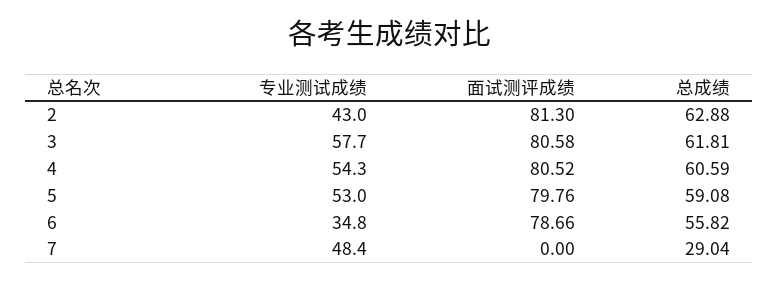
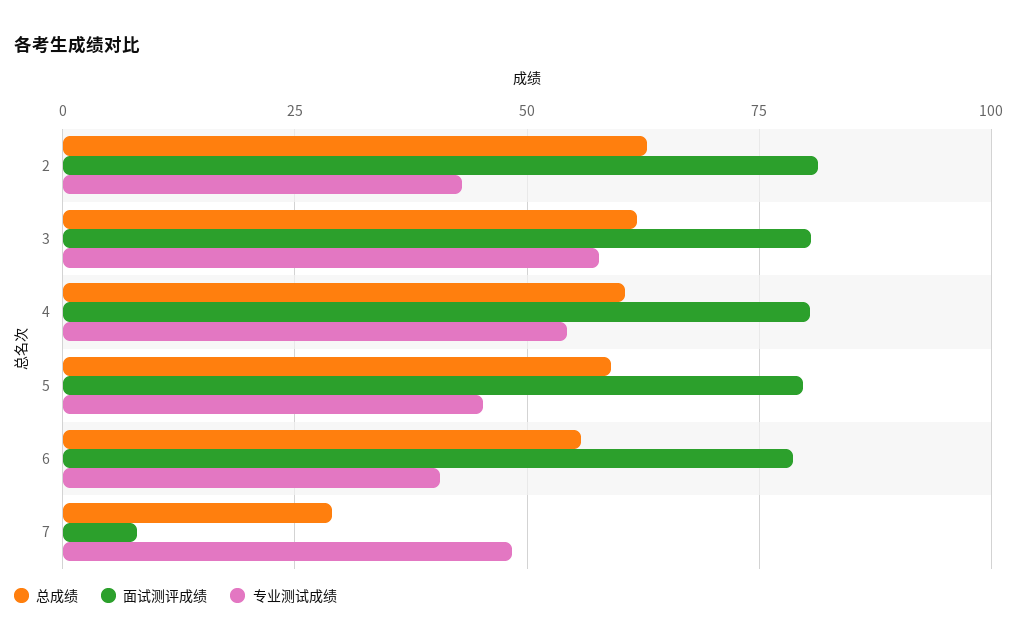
专业测试成绩, 5: 53 -> 45
专业测试成绩, 6: 34.8 -> 40
面试测评成绩, 7: 0 -> 7.5

